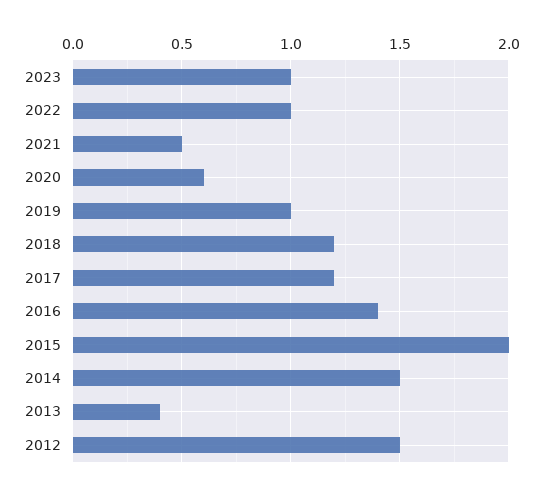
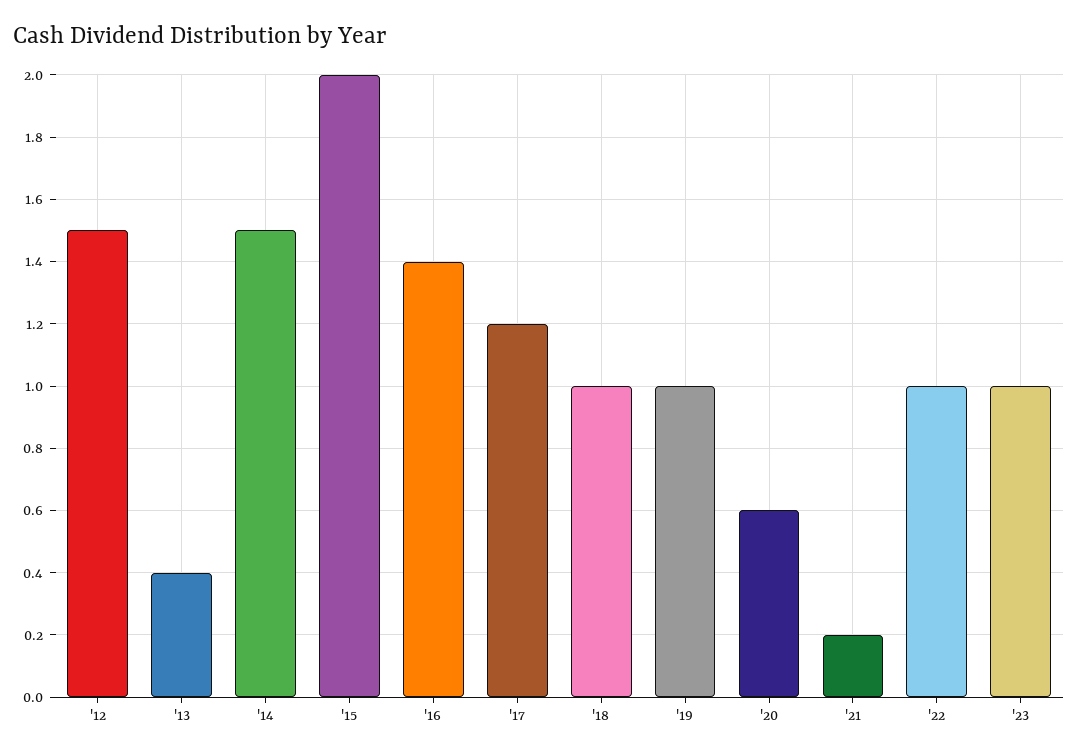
2021: 0.5 -> 0.2
2018: 1.2 -> 1

